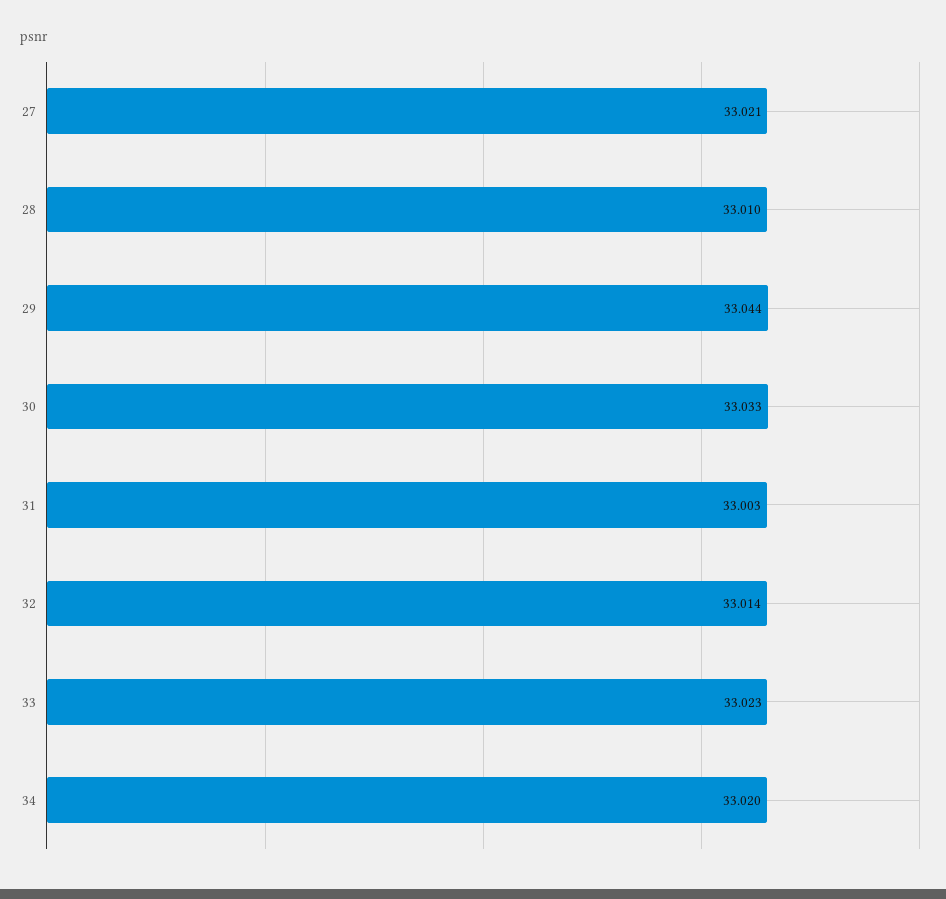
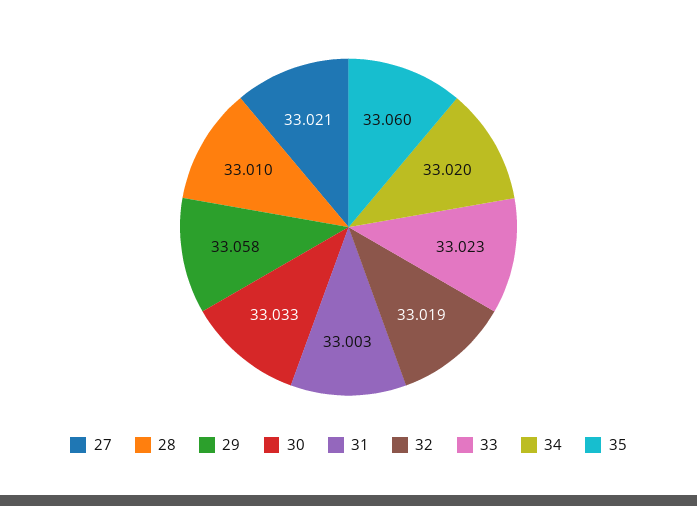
29: 33.044 -> 33.058
32: 33.014 -> 33.019
35: none -> 33.06

